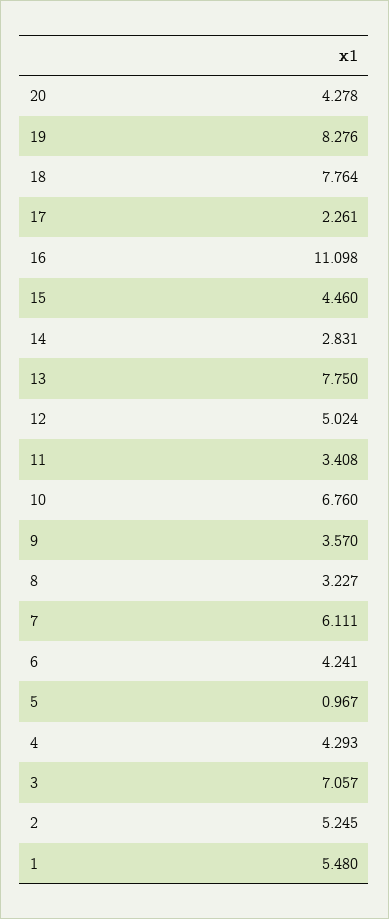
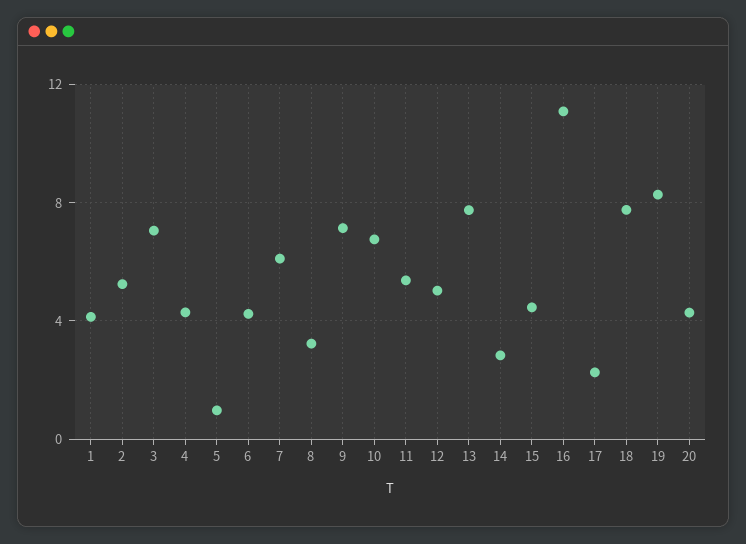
11: 3.408 -> 5.5
9: 3.57 -> 7
1: 5.48 -> 4

